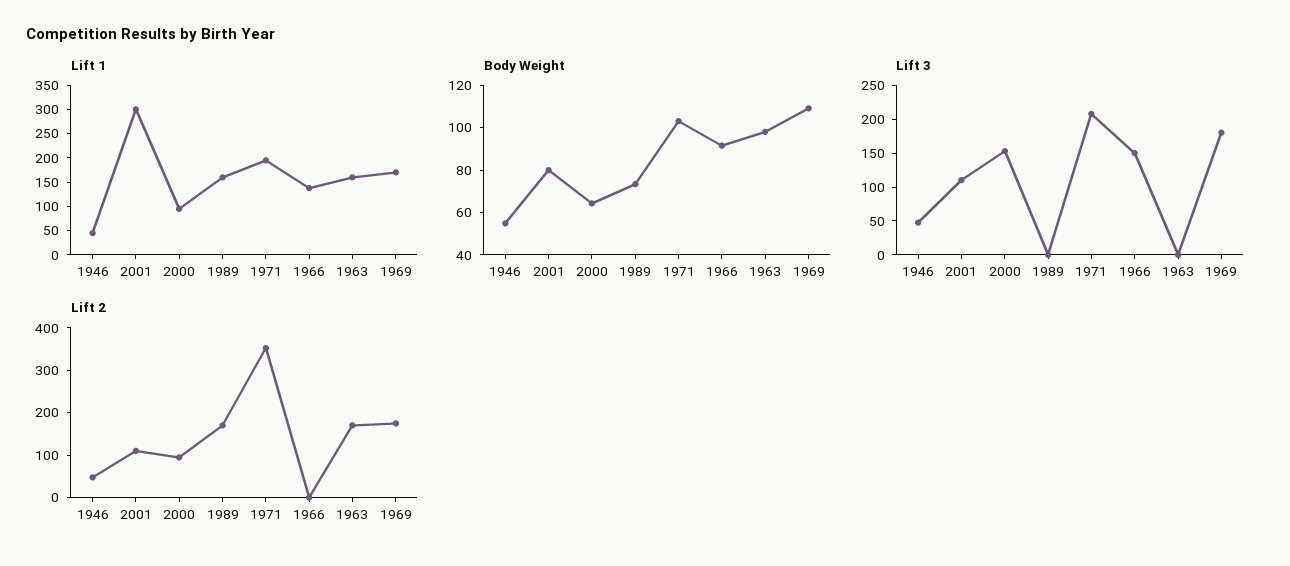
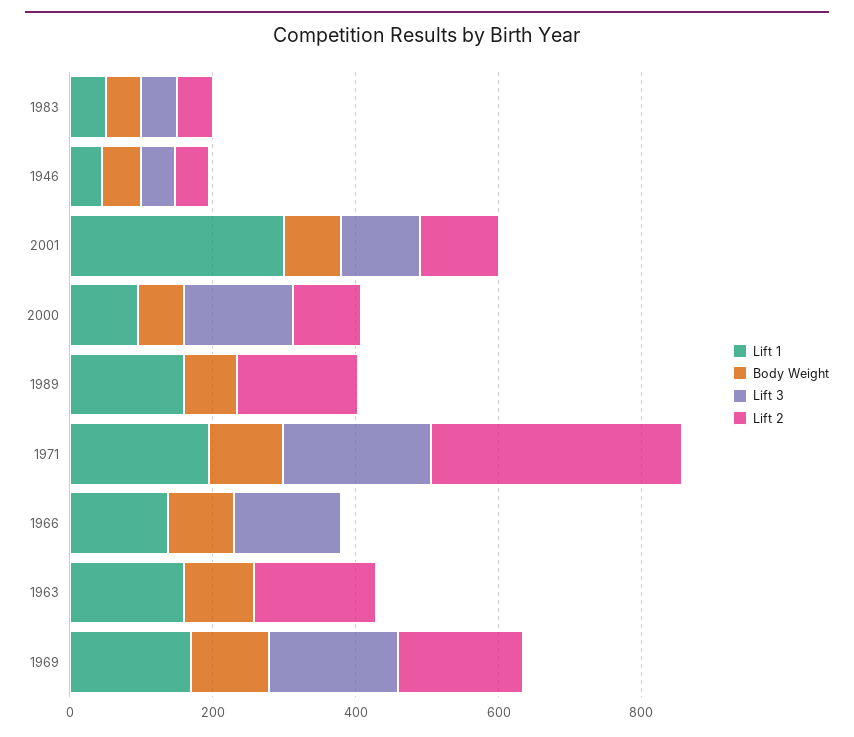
Lift 1, 1983: none -> 50
Body Weight, 1983: none -> 50
Lift 3, 1983: none -> 50
Lift 2, 1983: none -> 50

